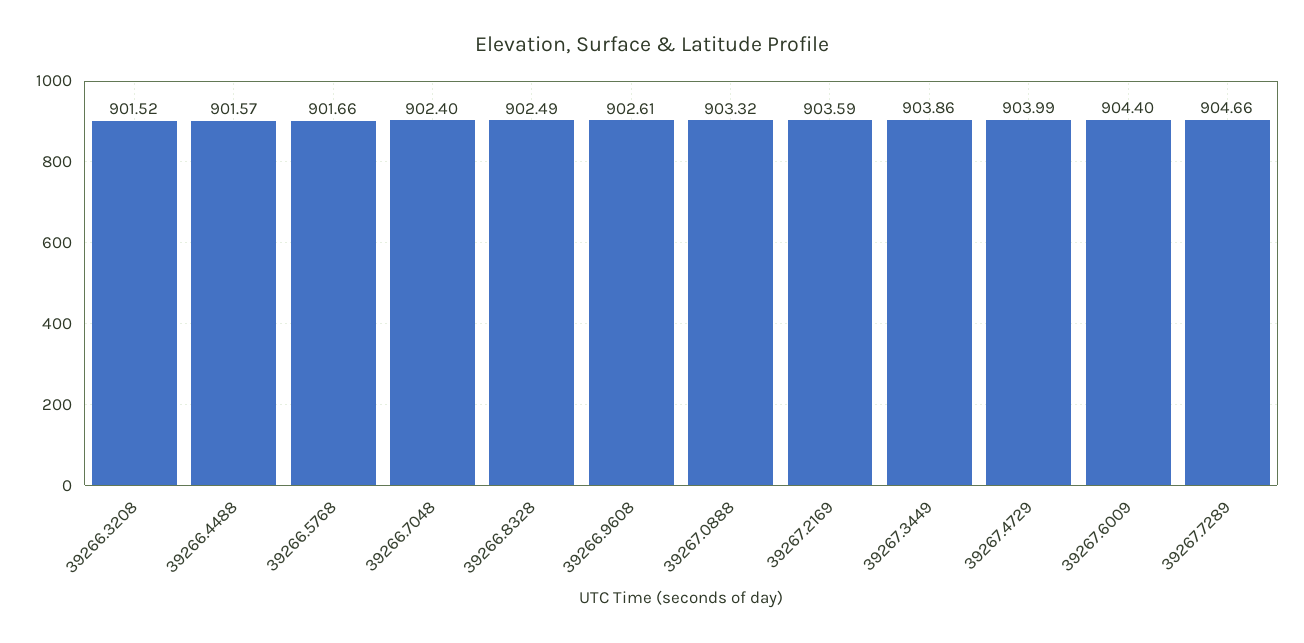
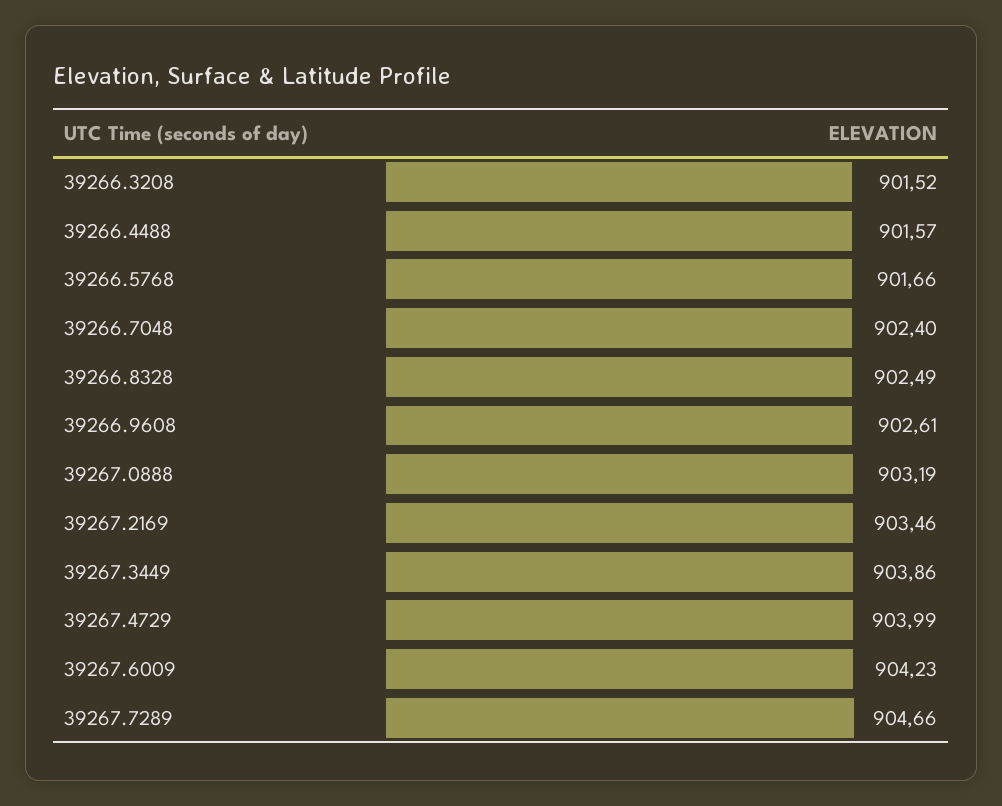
39267.0888: 903.32 -> 903.19
39267.2169: 903.59 -> 903.46
39267.6009: 904.4 -> 904.23

